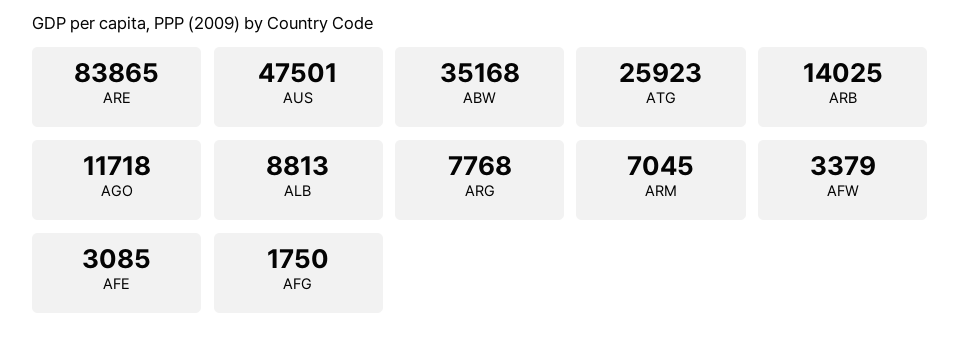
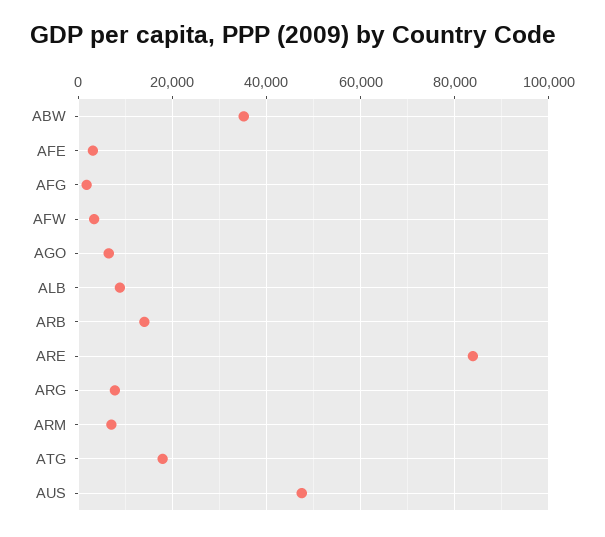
ATG: 25923 -> 18000
AGO: 11718 -> 6000

